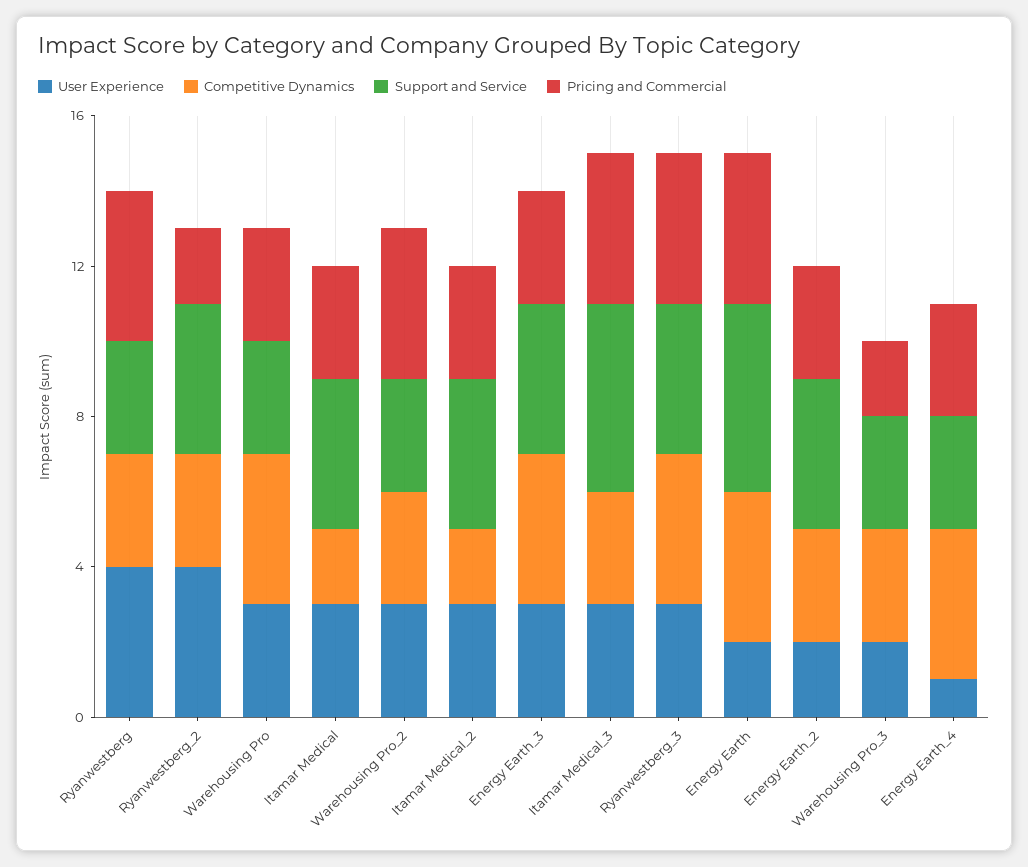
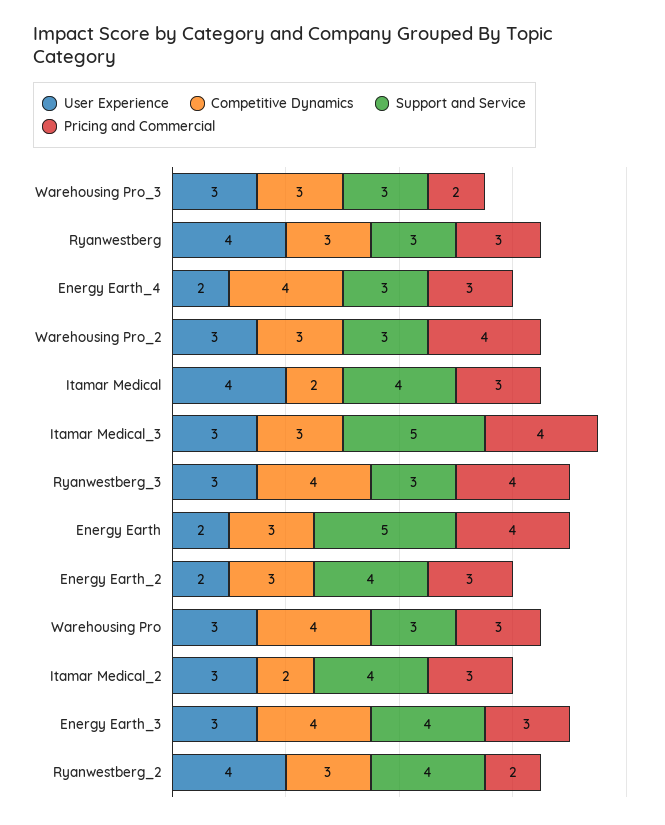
Pricing and Commercial, Ryanwestberg: 4 -> 3
User Experience, Itamar Medical: 3 -> 4
Support and Service, Ryanwestberg_3: 4 -> 3
Competitive Dynamics, Energy Earth: 4 -> 3
User Experience, Warehousing Pro_3: 2 -> 3
User Experience, Energy Earth_4: 1 -> 2

